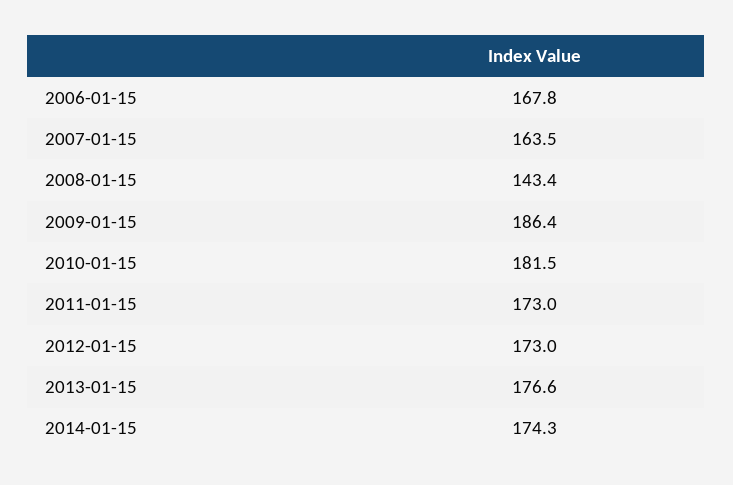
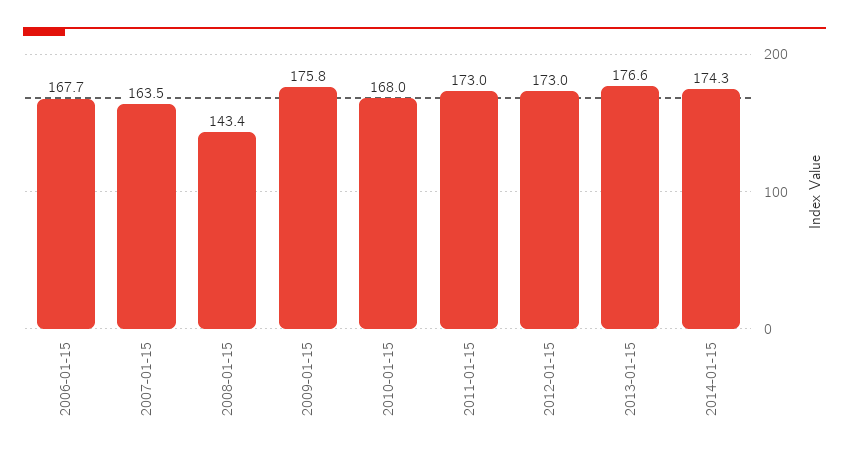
2006-01-15: 167.8 -> 167.7
2009-01-15: 186.4 -> 175.8
2010-01-15: 181.5 -> 168

